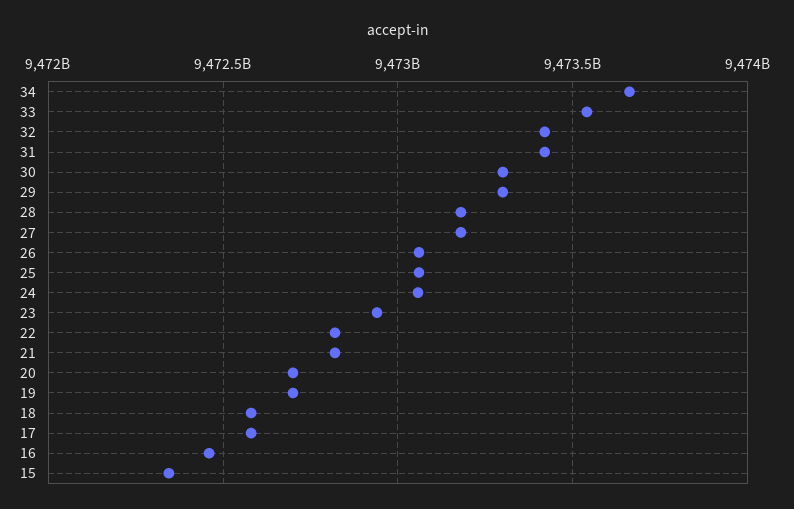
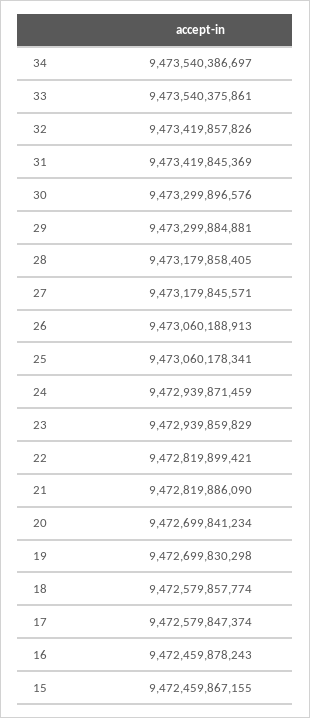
34: 9473650000000 -> 9473540386697
24: 9473050000000 -> 9472939871459
15: 9472350000000 -> 9472459867155

